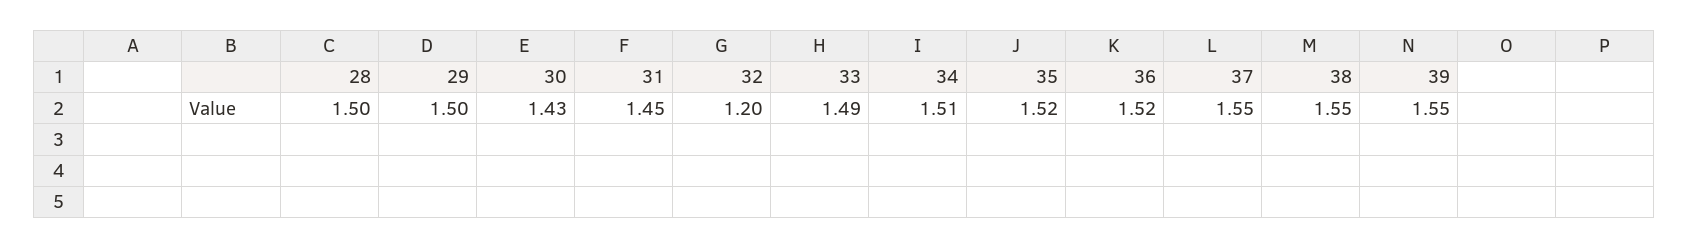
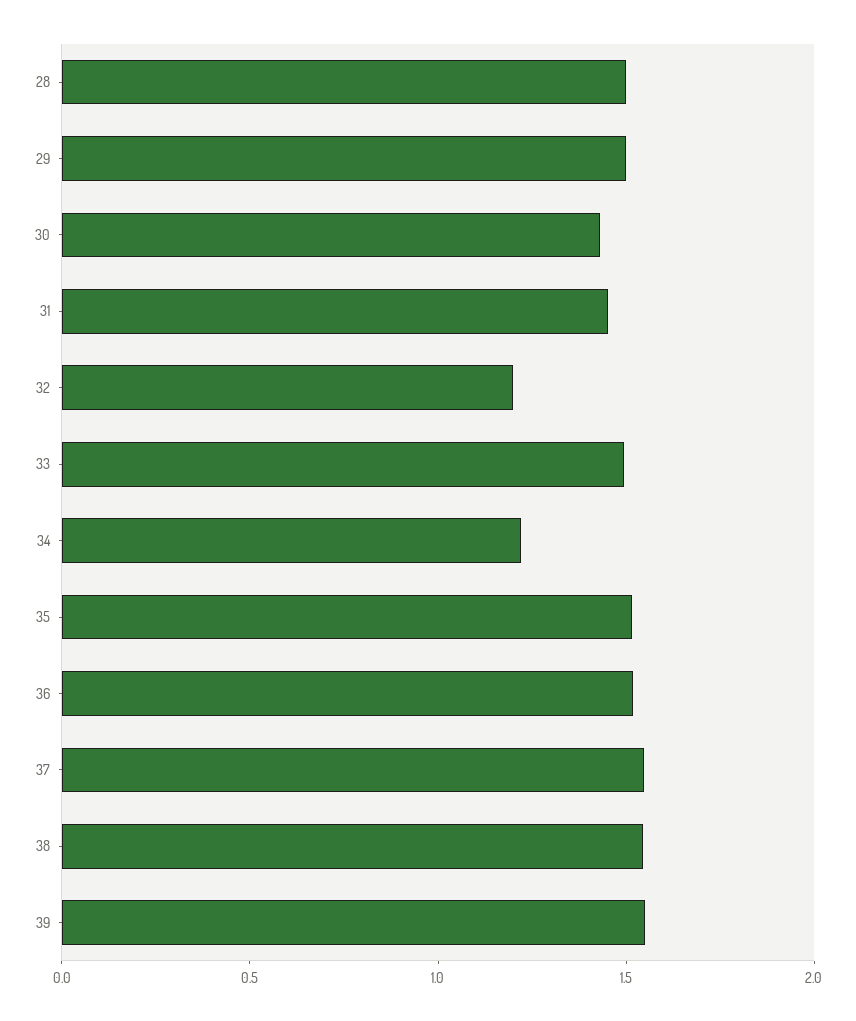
34: 1.51 -> 1.2

